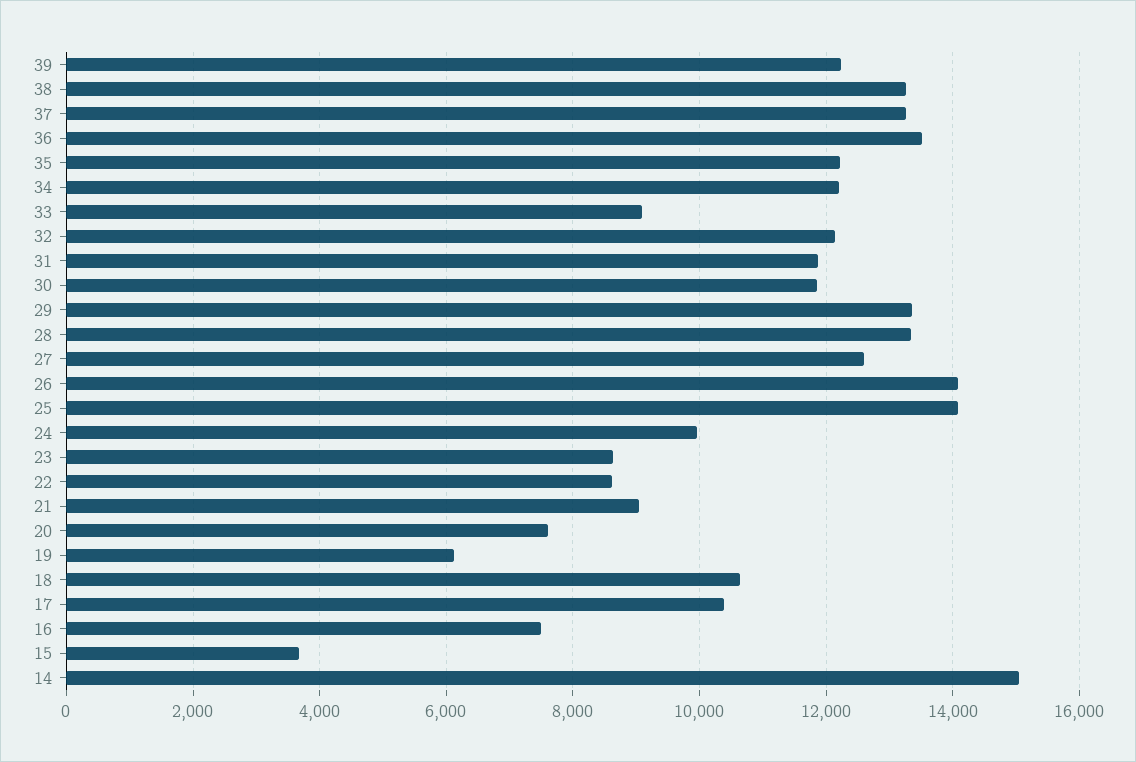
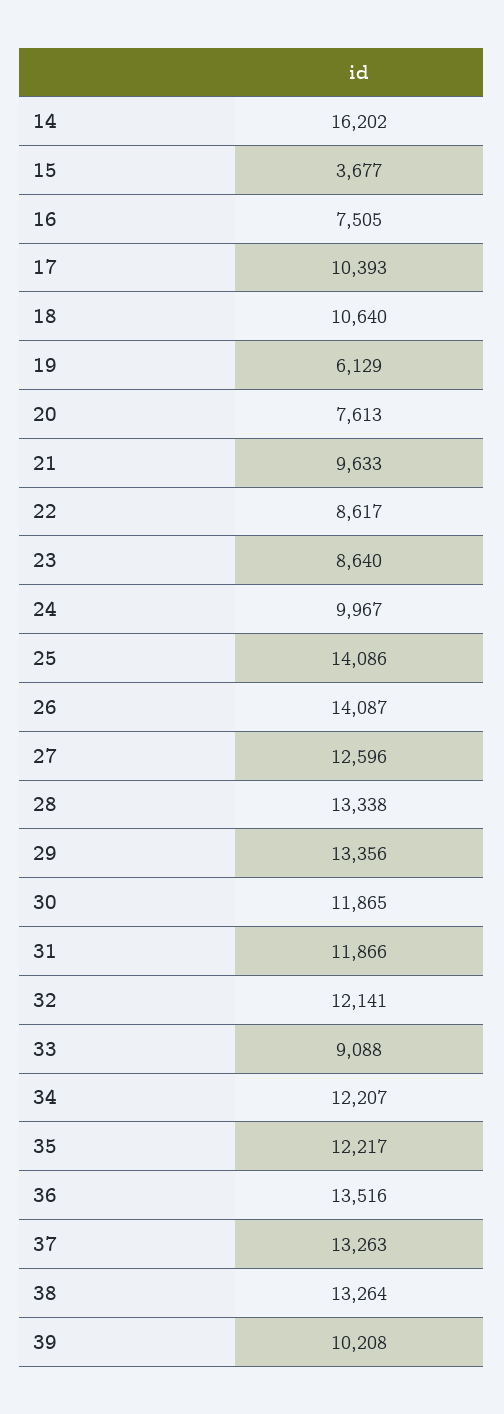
39: 12200 -> 10208
21: 9000 -> 9633
14: 15000 -> 16202

